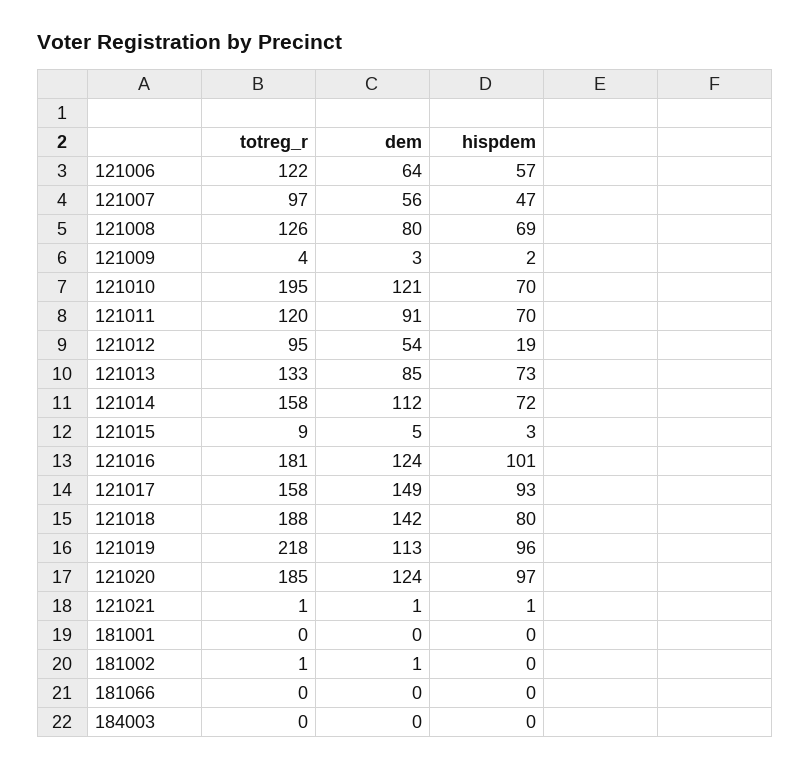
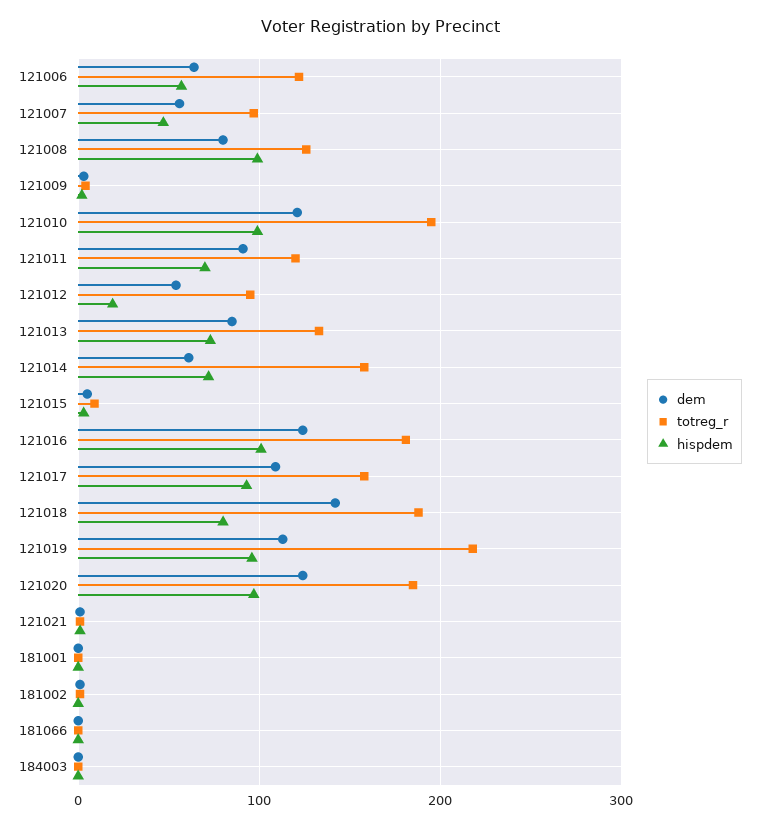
hispdem, 121008: 69 -> 100
hispdem, 121010: 70 -> 100
dem, 121014: 112 -> 60
dem, 121017: 149 -> 110

